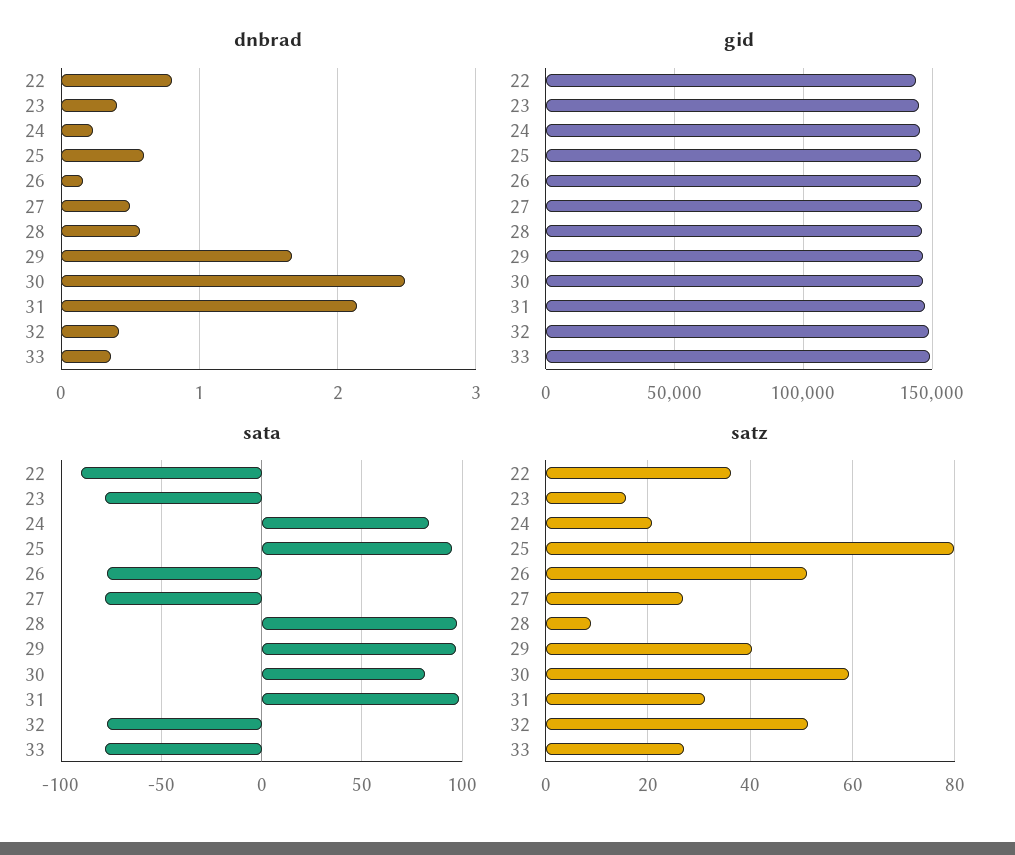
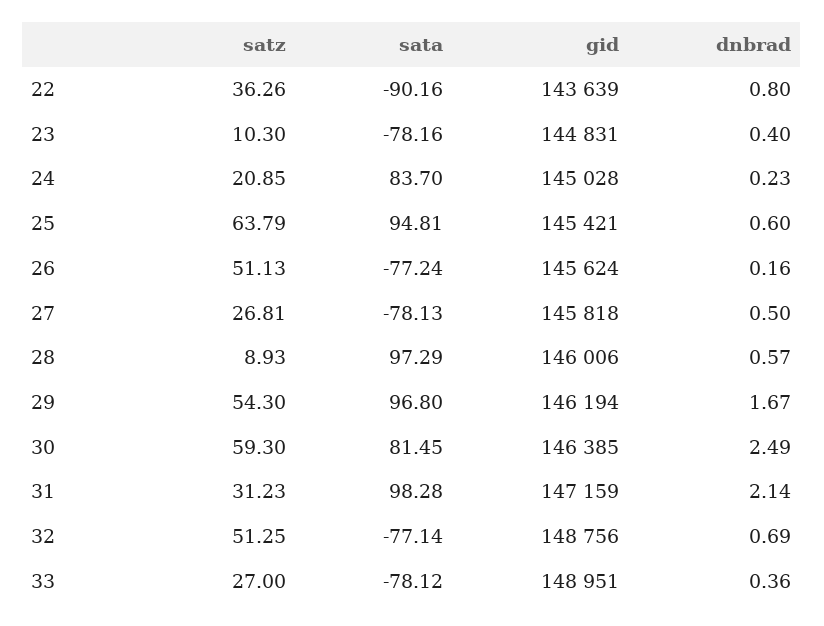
dnbrad, 32: 0.4 -> 0.69
satz, 23: 16 -> 10.3
satz, 25: 80 -> 63.79
satz, 29: 40 -> 54.3

